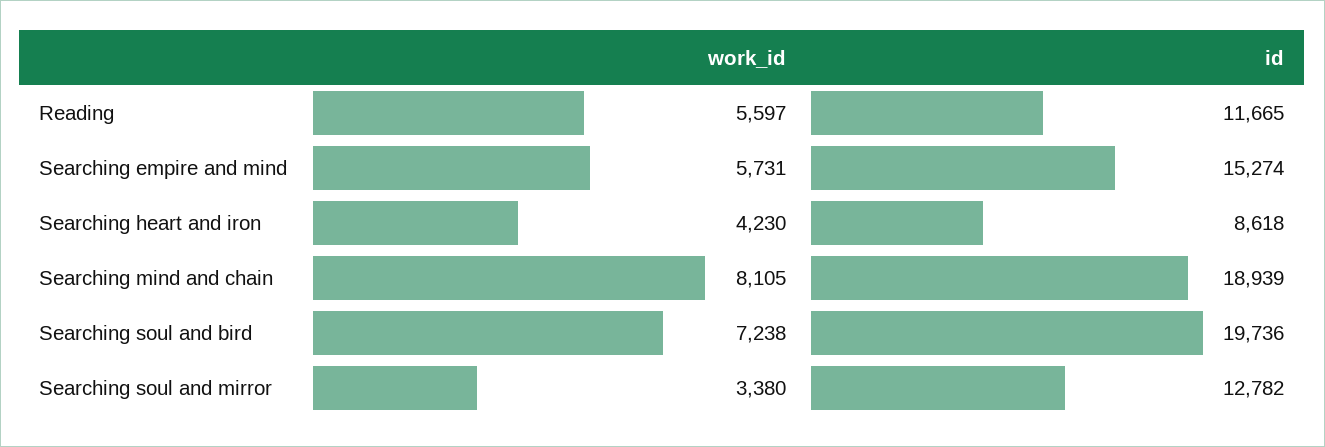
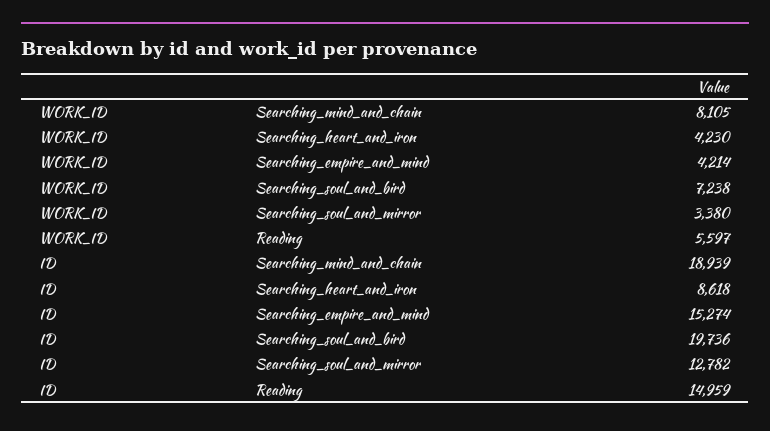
id, Reading: 11665 -> 14959
work_id, Searching empire and mind: 5731 -> 4214

